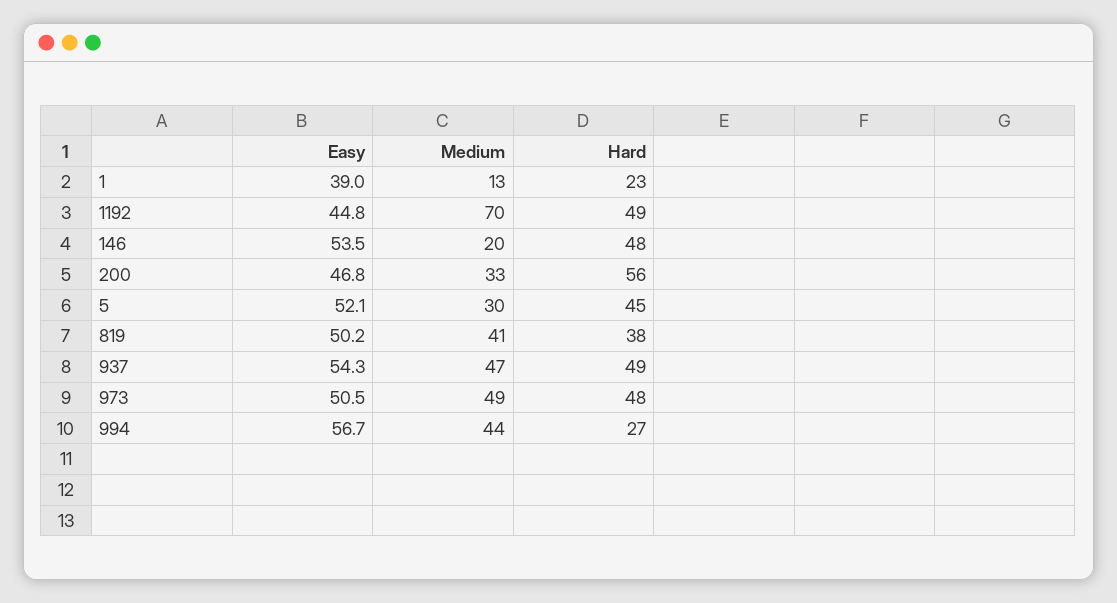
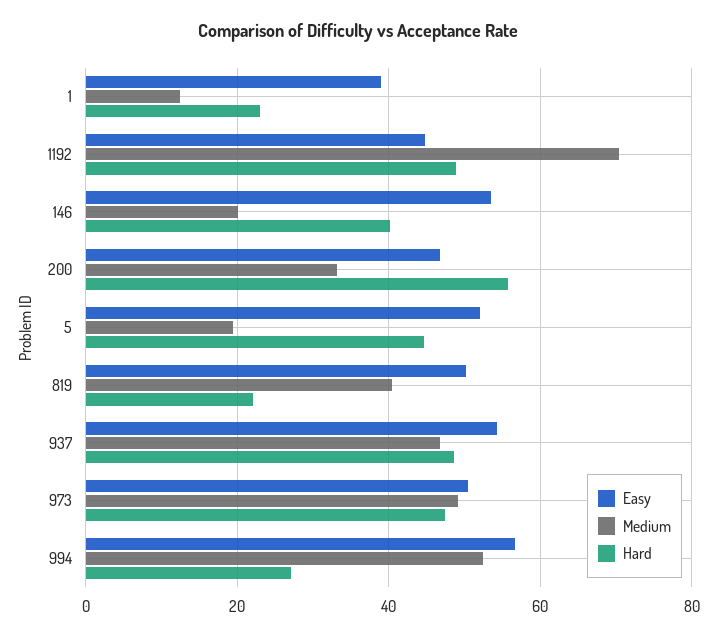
Hard, 146: 48 -> 40
Medium, 5: 30 -> 20
Hard, 819: 38 -> 22
Medium, 994: 44 -> 52

